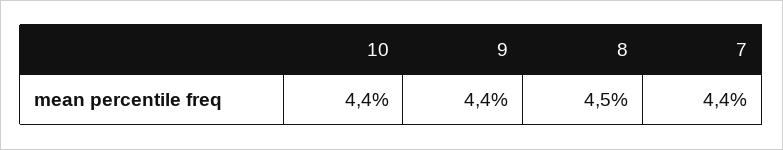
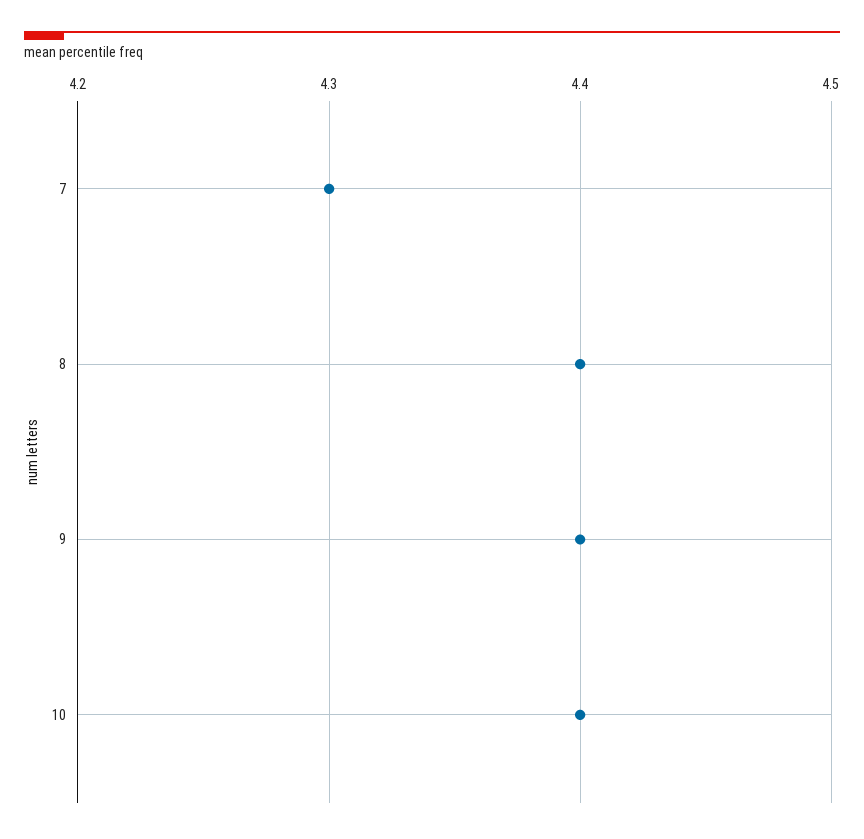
8: 4.5 -> 4.4
7: 4.4 -> 4.3

